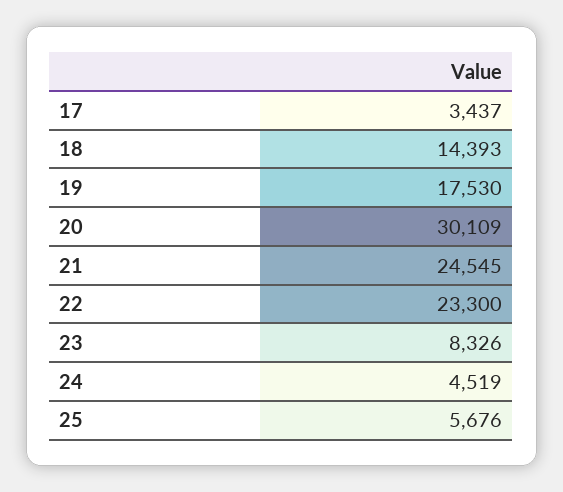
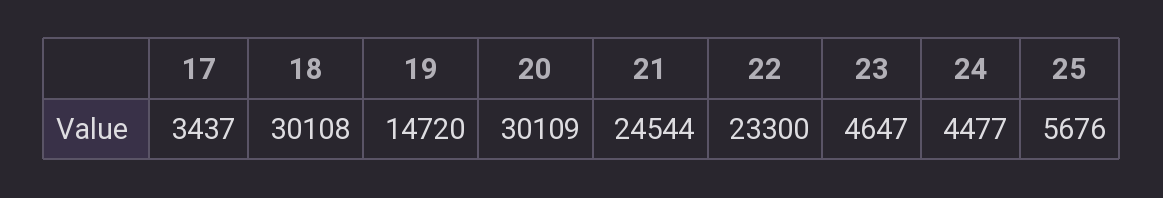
18: 14393 -> 30108
19: 17530 -> 14720
21: 24545 -> 24544
23: 8326 -> 4647
24: 4519 -> 4477

